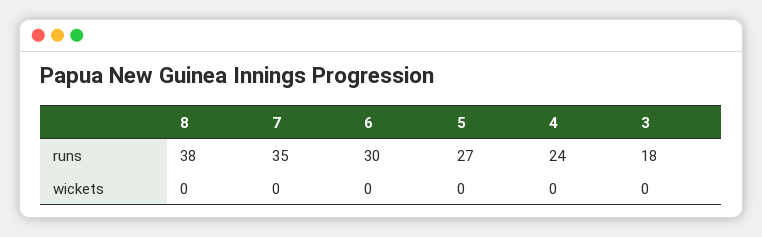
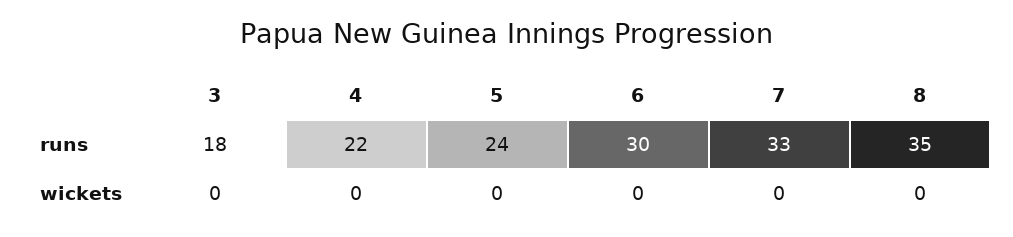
8, runs: 38 -> 35
7, runs: 35 -> 33
5, runs: 27 -> 24
4, runs: 24 -> 22

